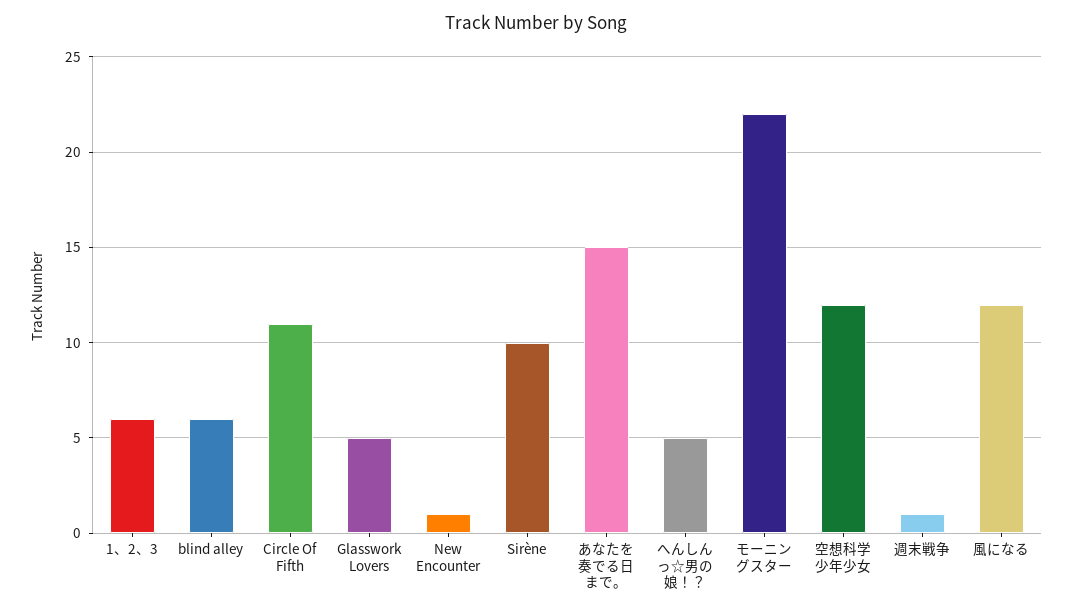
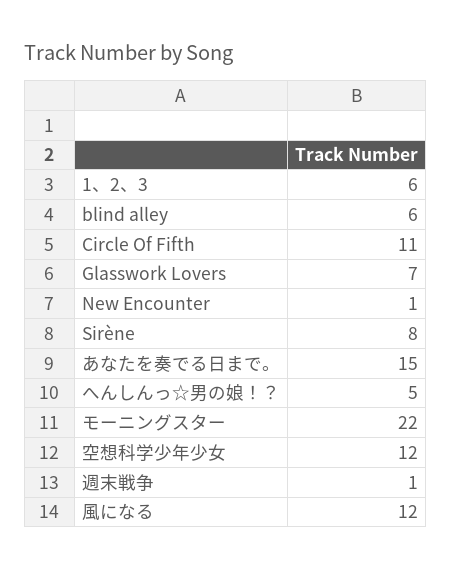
Glasswork Lovers: 5 -> 7
Sirène: 10 -> 8

